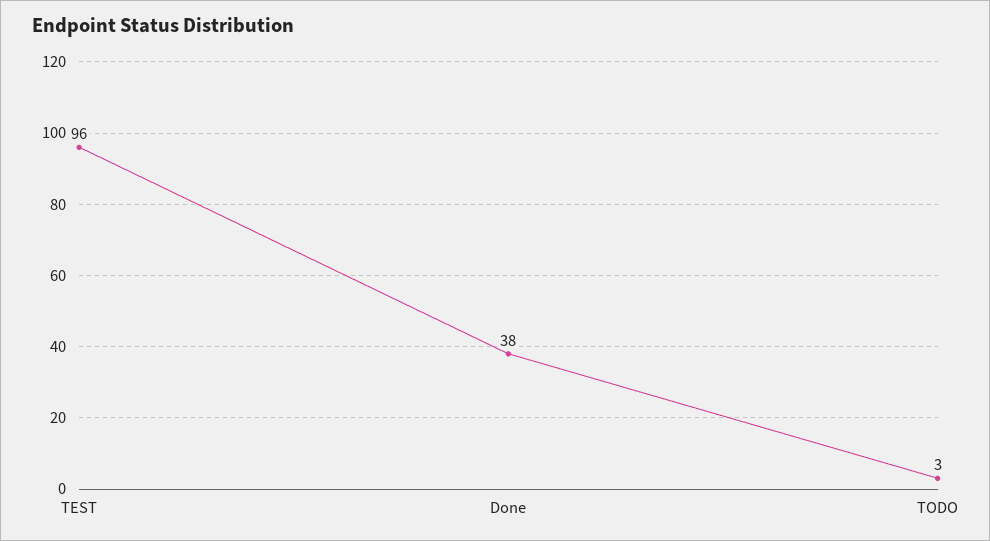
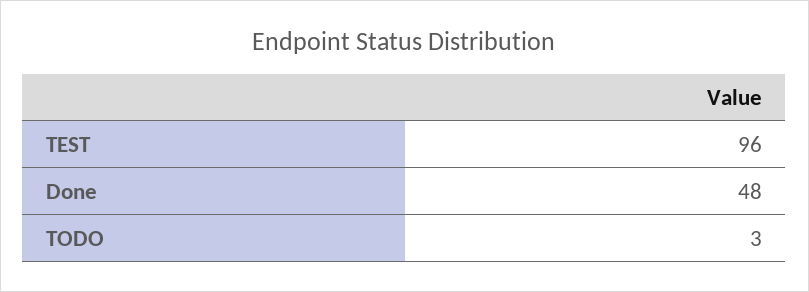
Done: 38 -> 48

